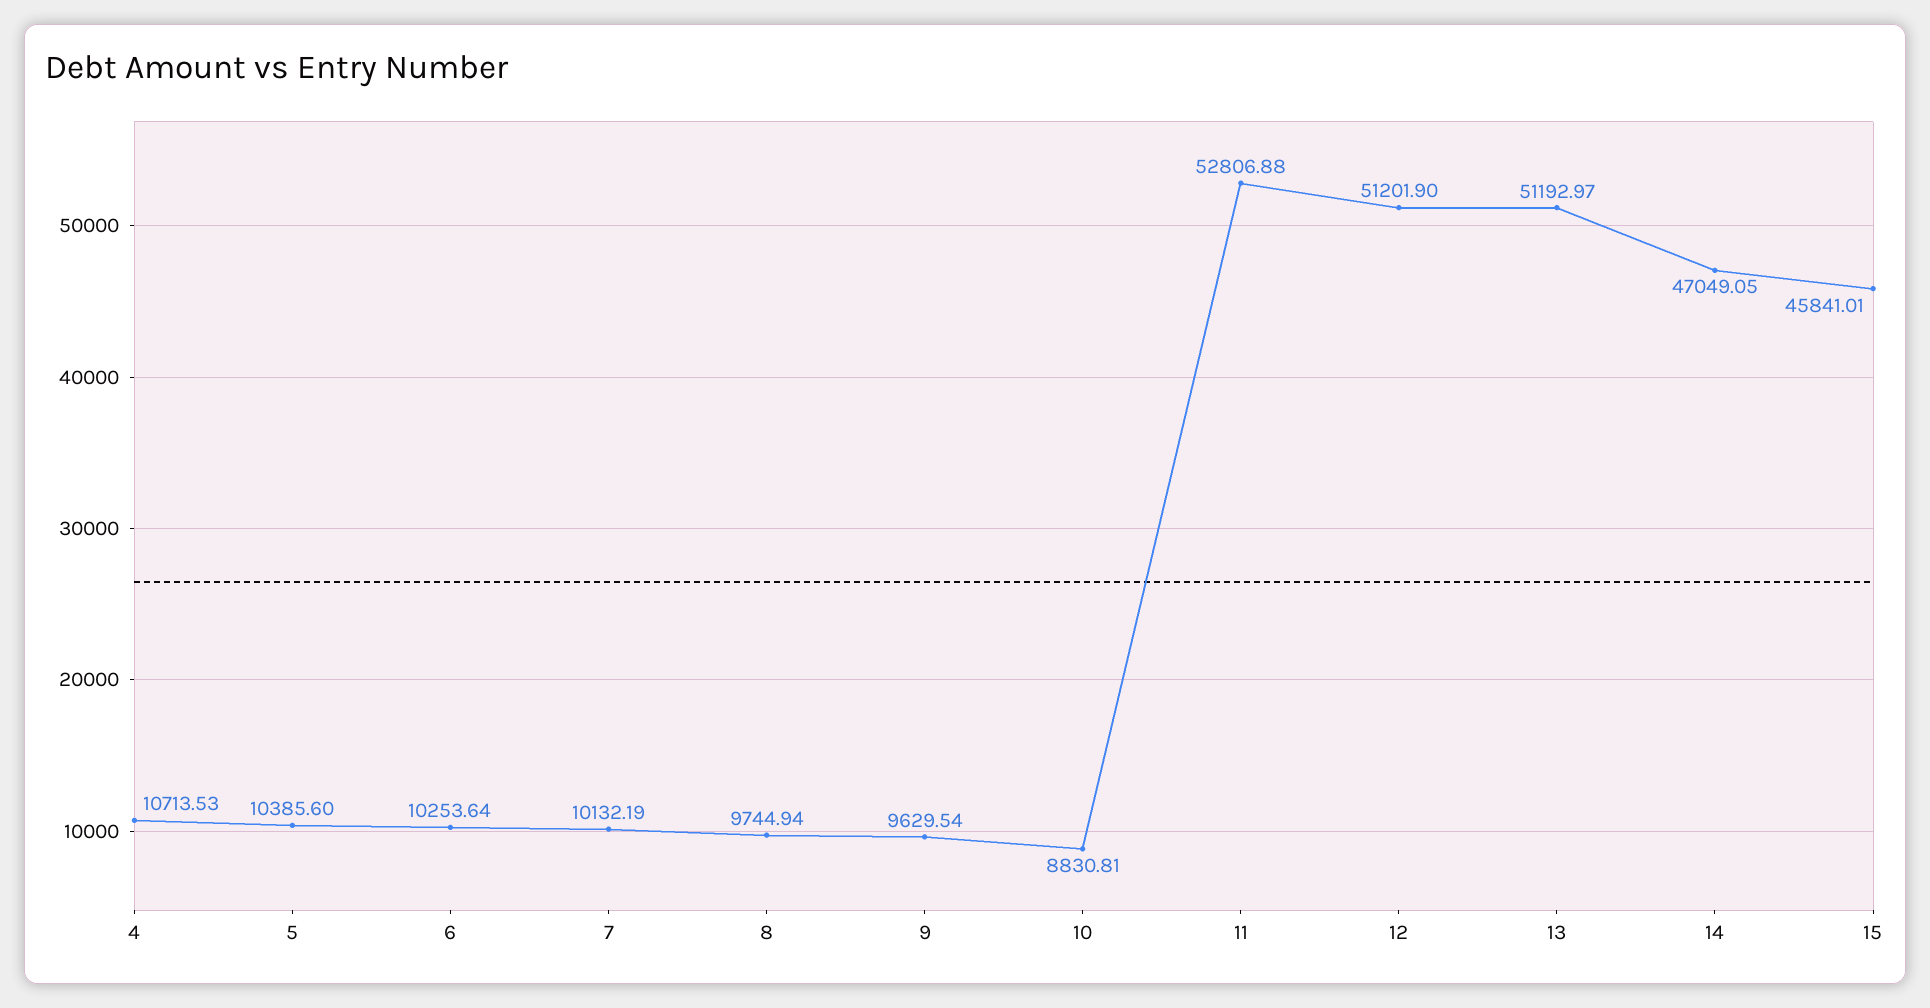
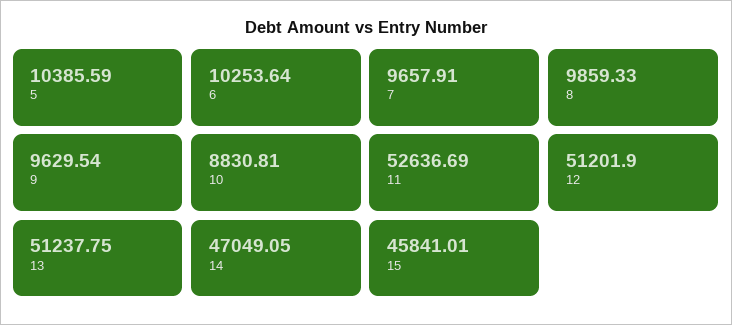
4: 10713.53 -> none
5: 10385.6 -> 10385.59
7: 10132.19 -> 9657.91
8: 9744.94 -> 9859.33
11: 52806.88 -> 52636.69
13: 51192.97 -> 51237.75

